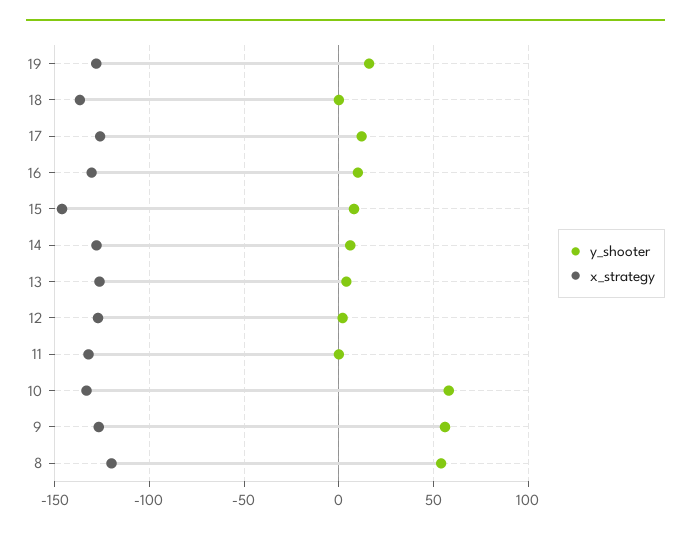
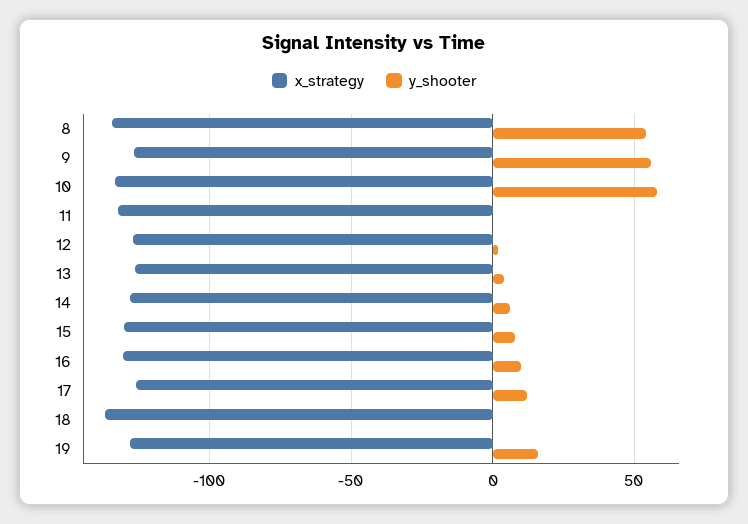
x_strategy, 15: -145 -> -130
x_strategy, 8: -120 -> -135

